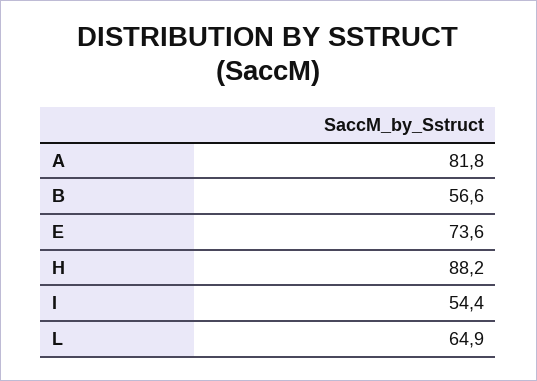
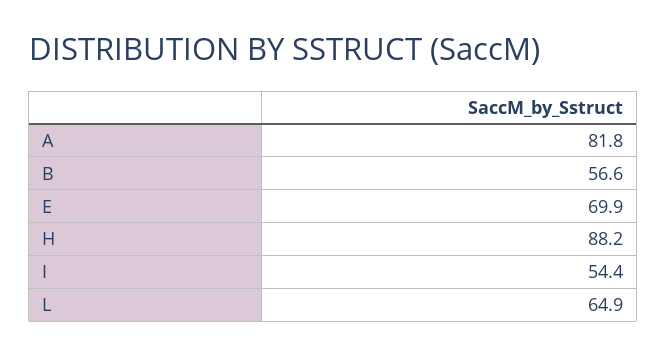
E: 73.6 -> 69.9

